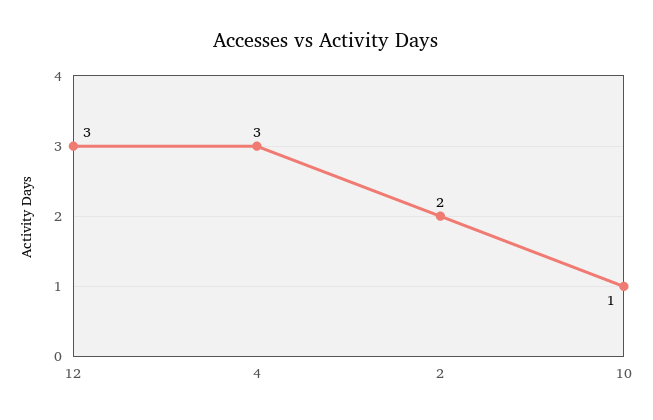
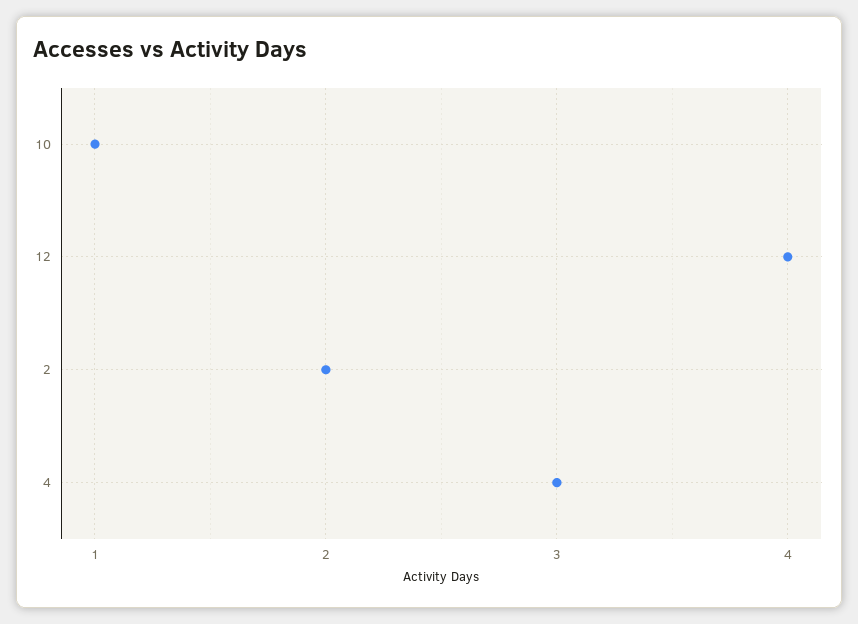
12: 3 -> 4

